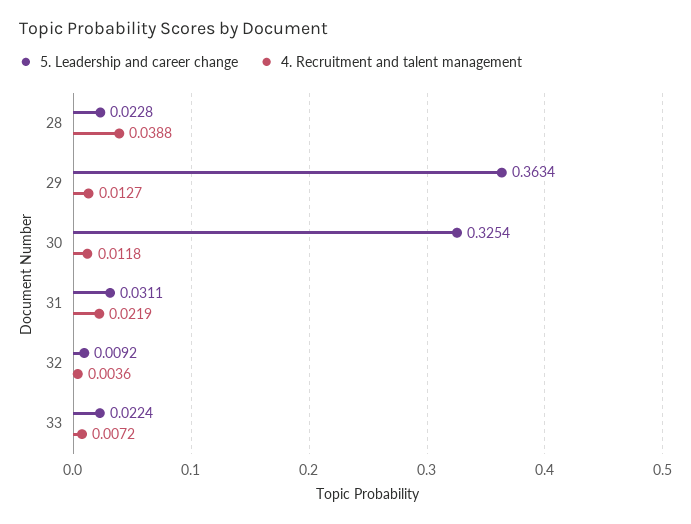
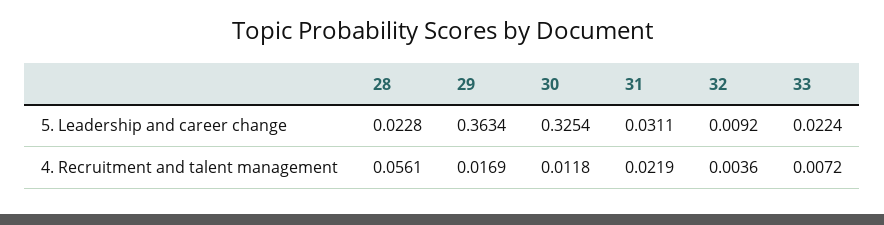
4. Recruitment and talent management, 28: 0.0388 -> 0.0561
4. Recruitment and talent management, 29: 0.0127 -> 0.0169

